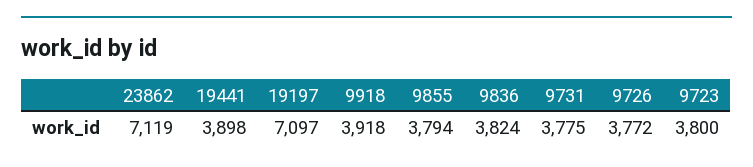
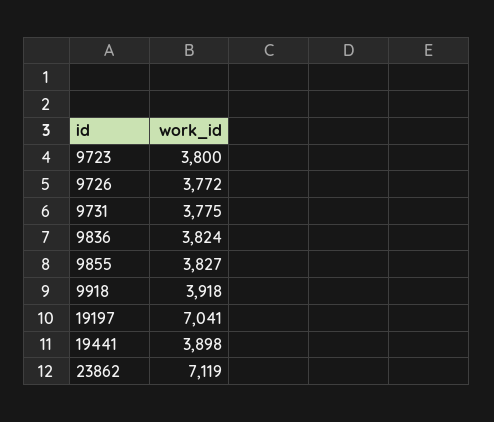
19197: 7097 -> 7041
9855: 3794 -> 3827

